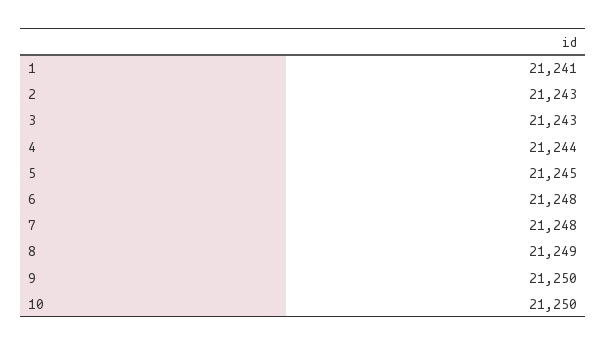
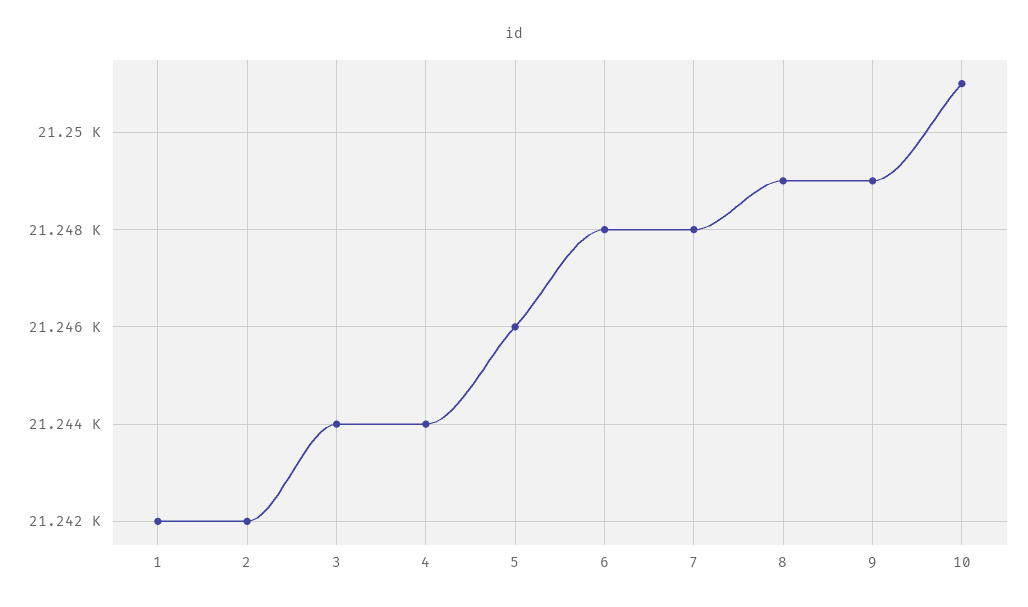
1: 21241 -> 21242
2: 21243 -> 21242
3: 21243 -> 21244
5: 21245 -> 21246
9: 21250 -> 21249
10: 21250 -> 21251

